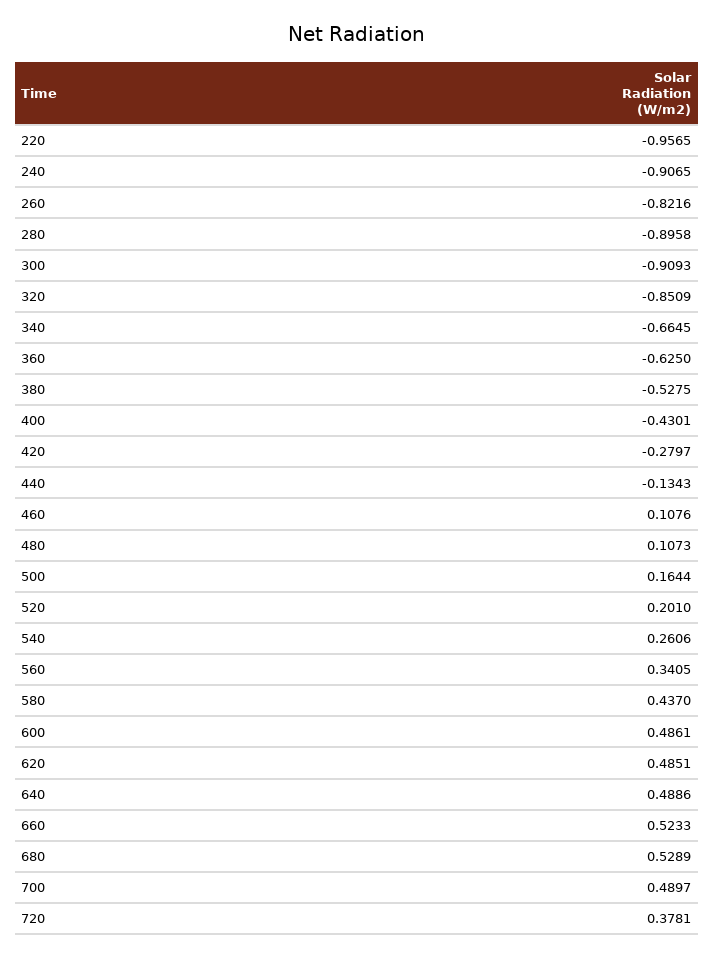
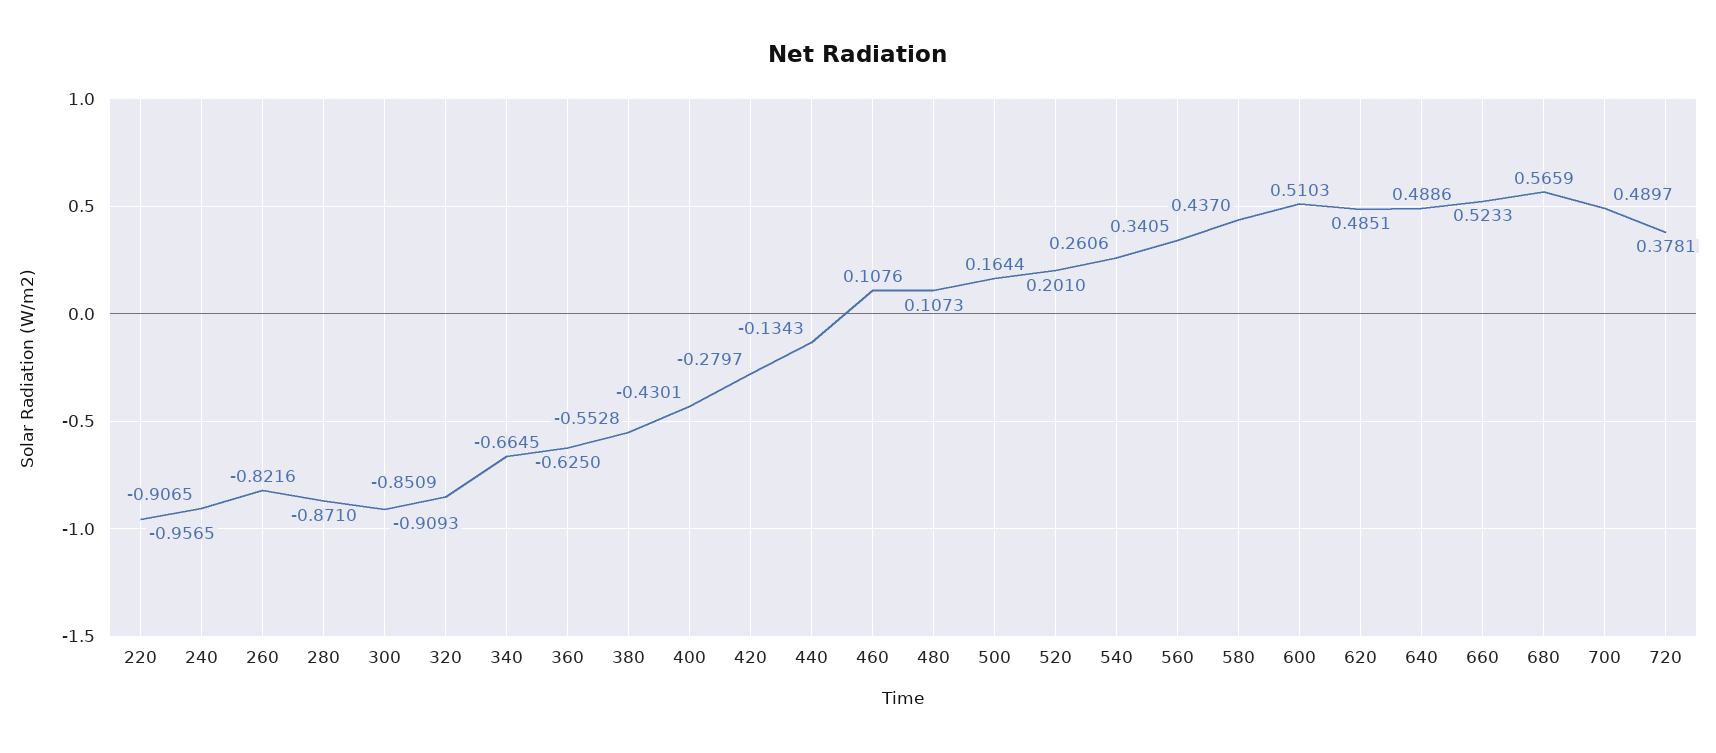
280: -0.8958 -> -0.871
380: -0.5275 -> -0.5528
600: 0.4861 -> 0.5103
680: 0.5289 -> 0.5659

